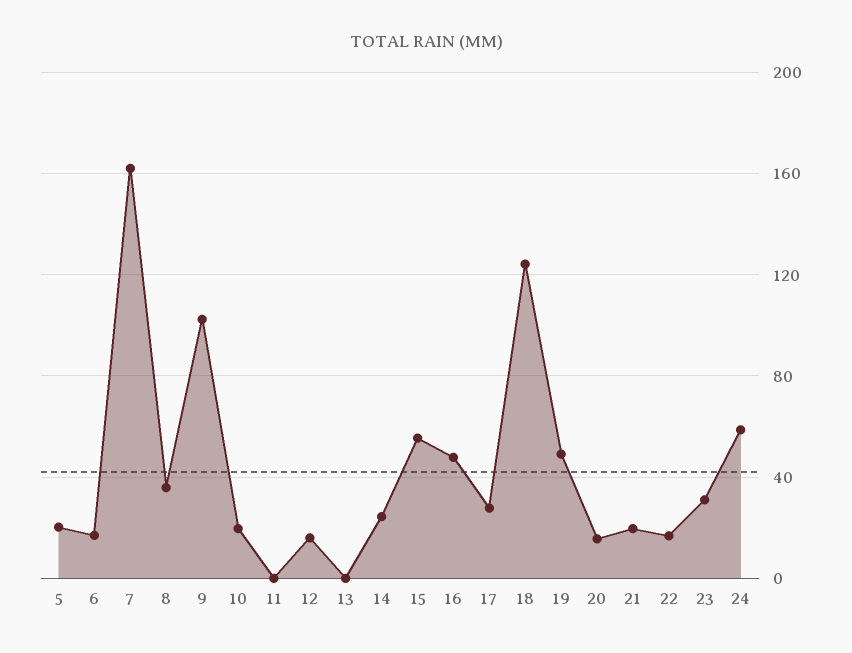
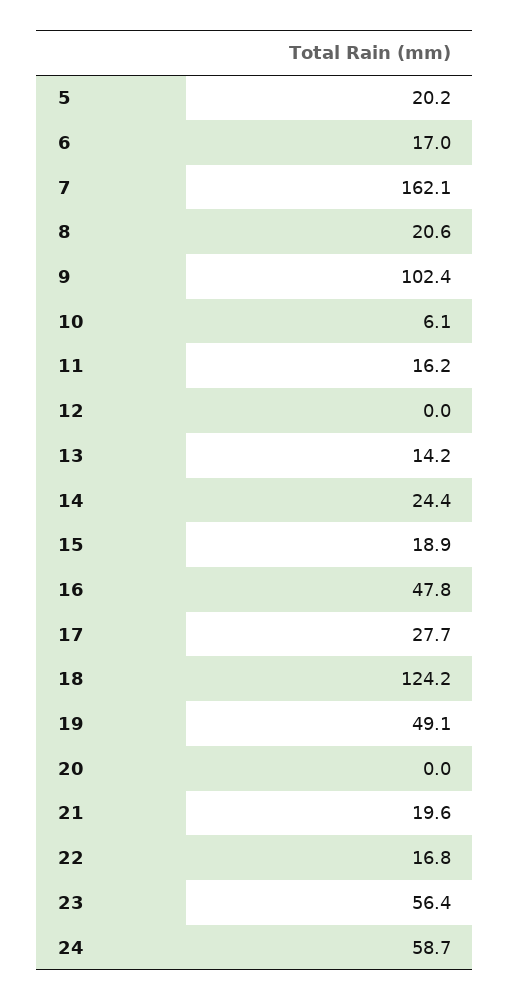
8: 35 -> 20.6
10: 20 -> 6.1
11: 0 -> 16.2
12: 15 -> 0
13: 0 -> 14.2
15: 55 -> 18.9
20: 15 -> 0
23: 30 -> 56.4

